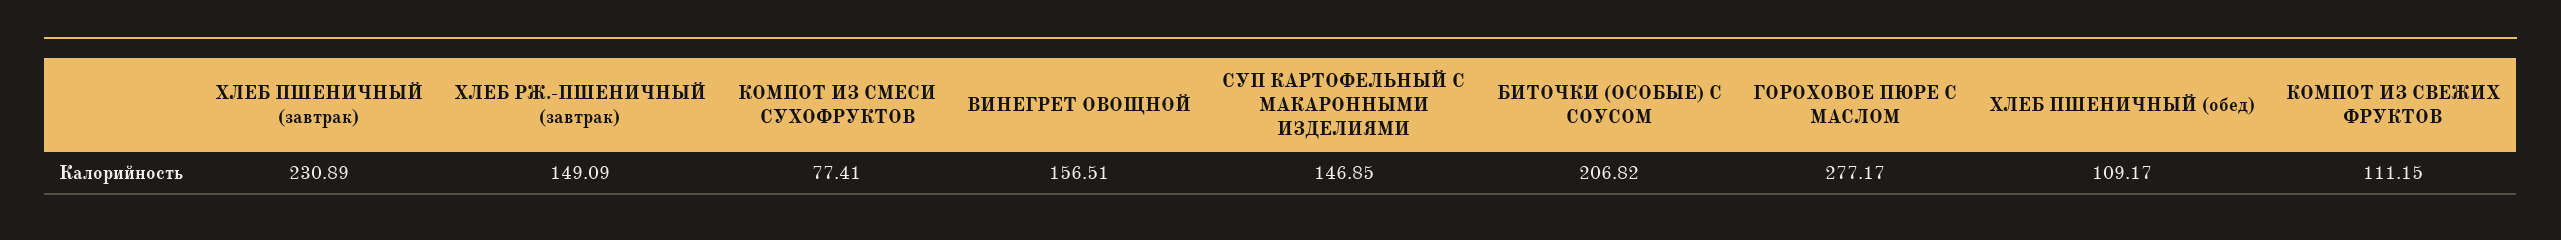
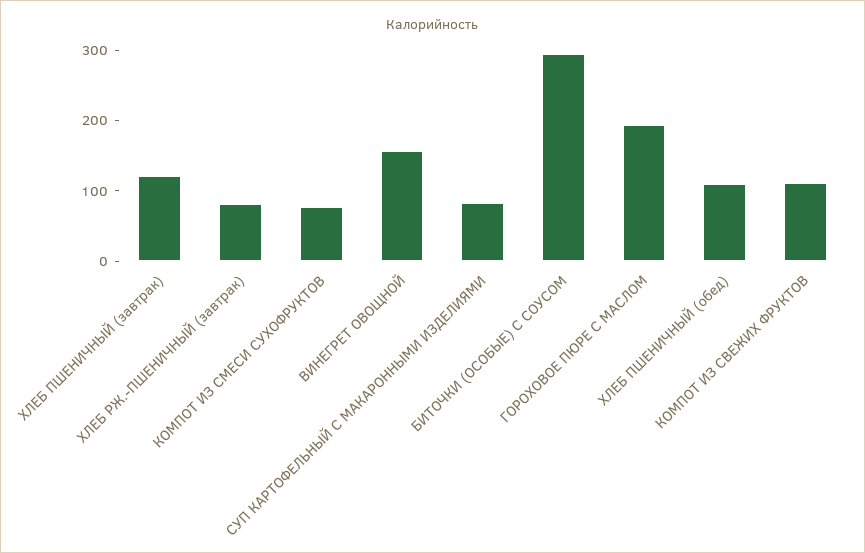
ХЛЕБ ПШЕНИЧНЫЙ (завтрак): 230.89 -> 120
ХЛЕБ РЖ.-ПШЕНИЧНЫЙ (завтрак): 149.09 -> 80
СУП КАРТОФЕЛЬНЫЙ С МАКАРОННЫМИ ИЗДЕЛИЯМИ: 146.85 -> 80
БИТОЧКИ (ОСОБЫЕ) С СОУСОМ: 206.82 -> 300
ГОРОХОВОЕ ПЮРЕ С МАСЛОМ: 277.17 -> 200

